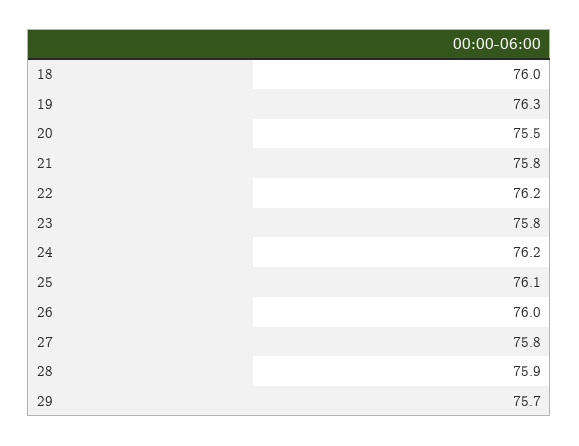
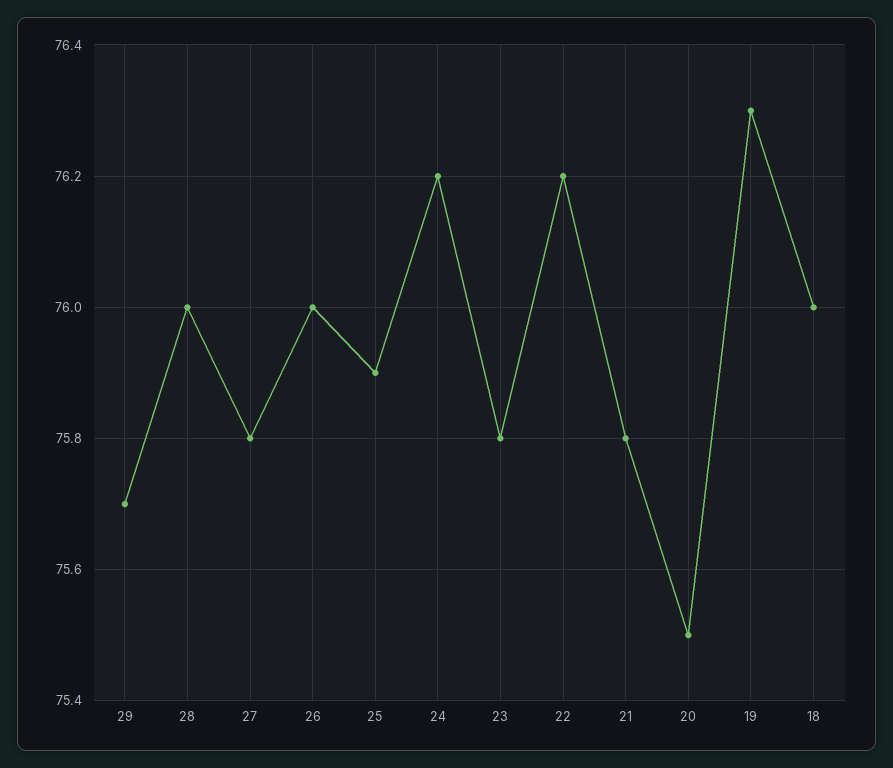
25: 76.1 -> 75.9
28: 75.9 -> 76

